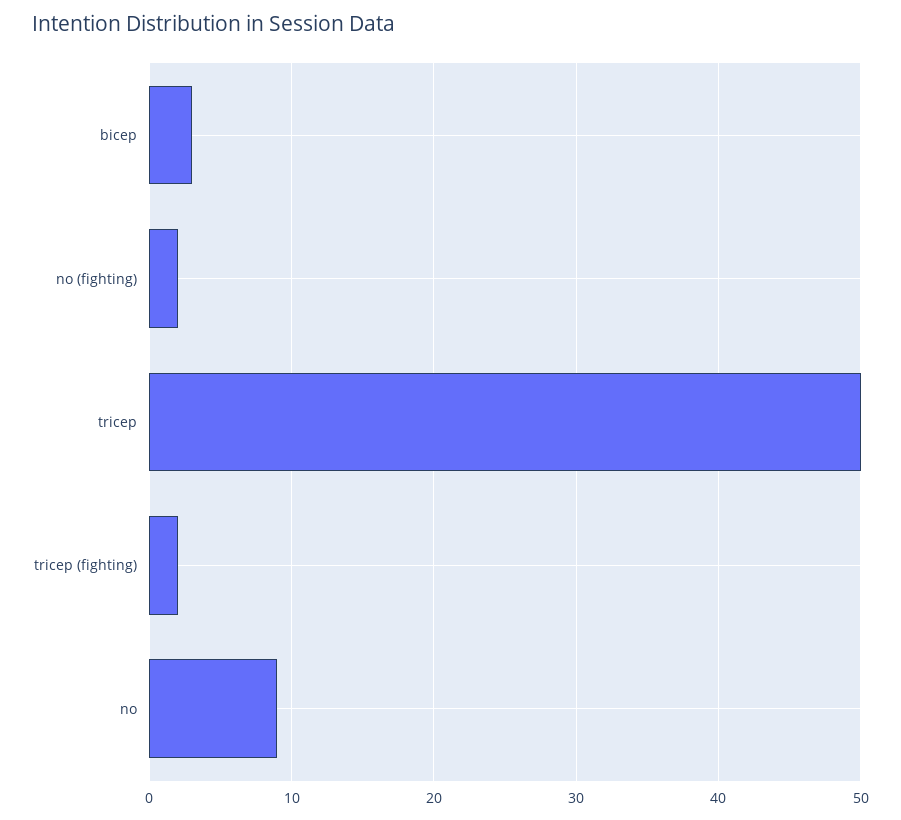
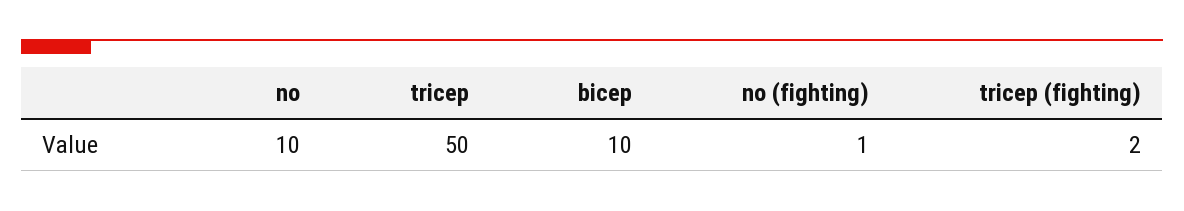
bicep: 3 -> 10
no (fighting): 2 -> 1
no: 9 -> 10

